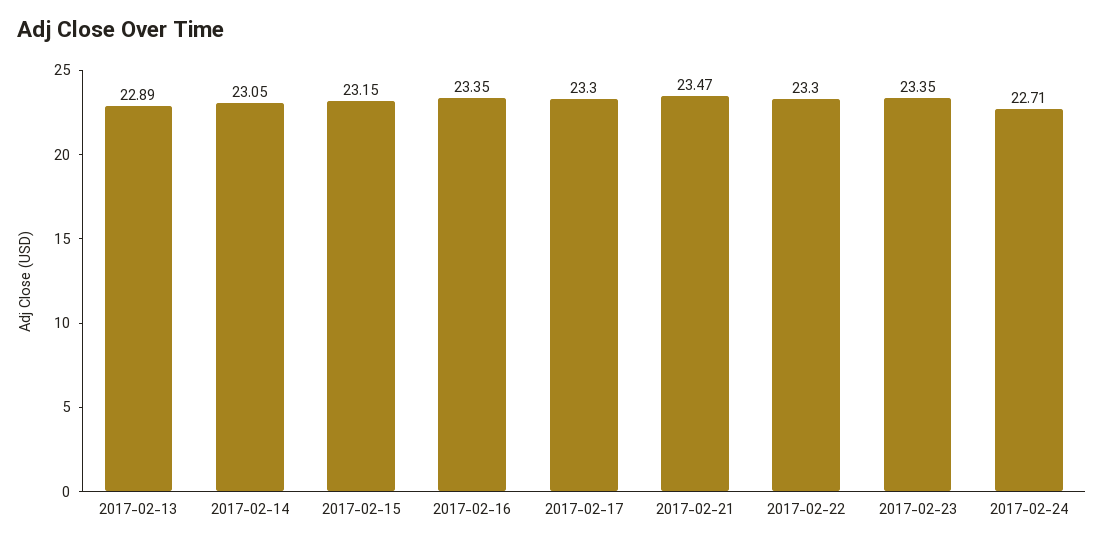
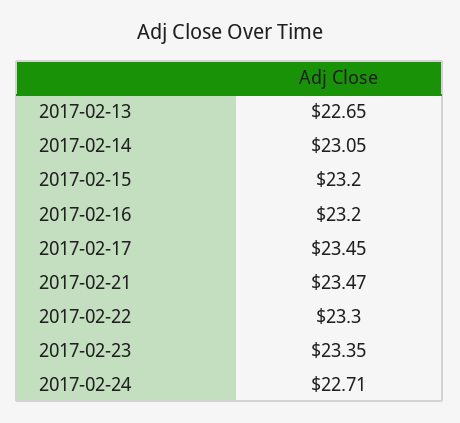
2017-02-13: 22.89 -> 22.65
2017-02-15: 23.15 -> 23.2
2017-02-16: 23.35 -> 23.2
2017-02-17: 23.3 -> 23.45

